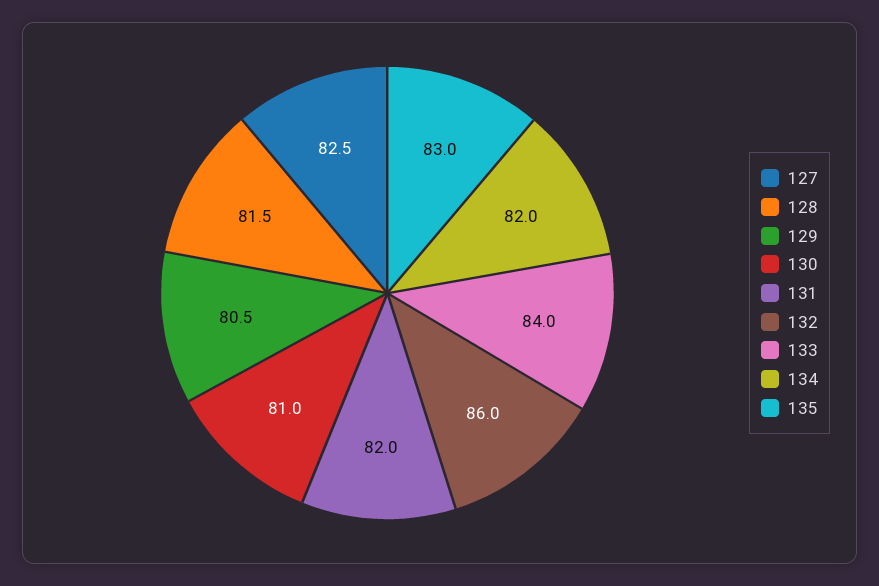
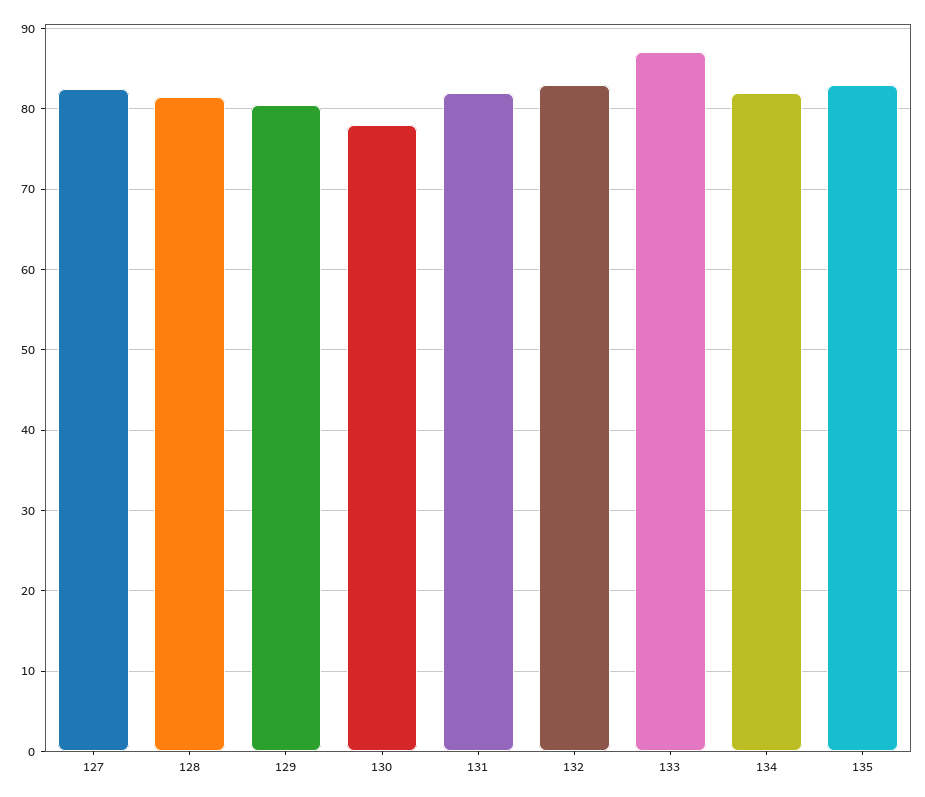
130: 81 -> 78
132: 86 -> 83
133: 84 -> 87

